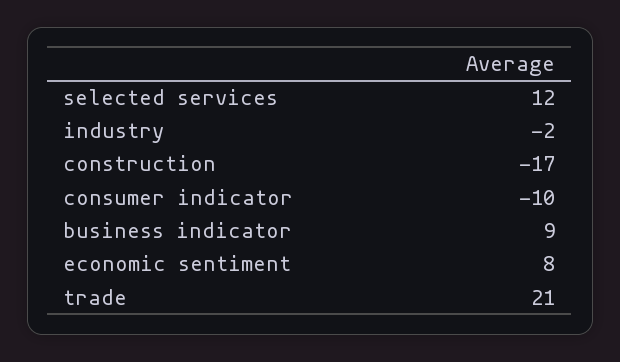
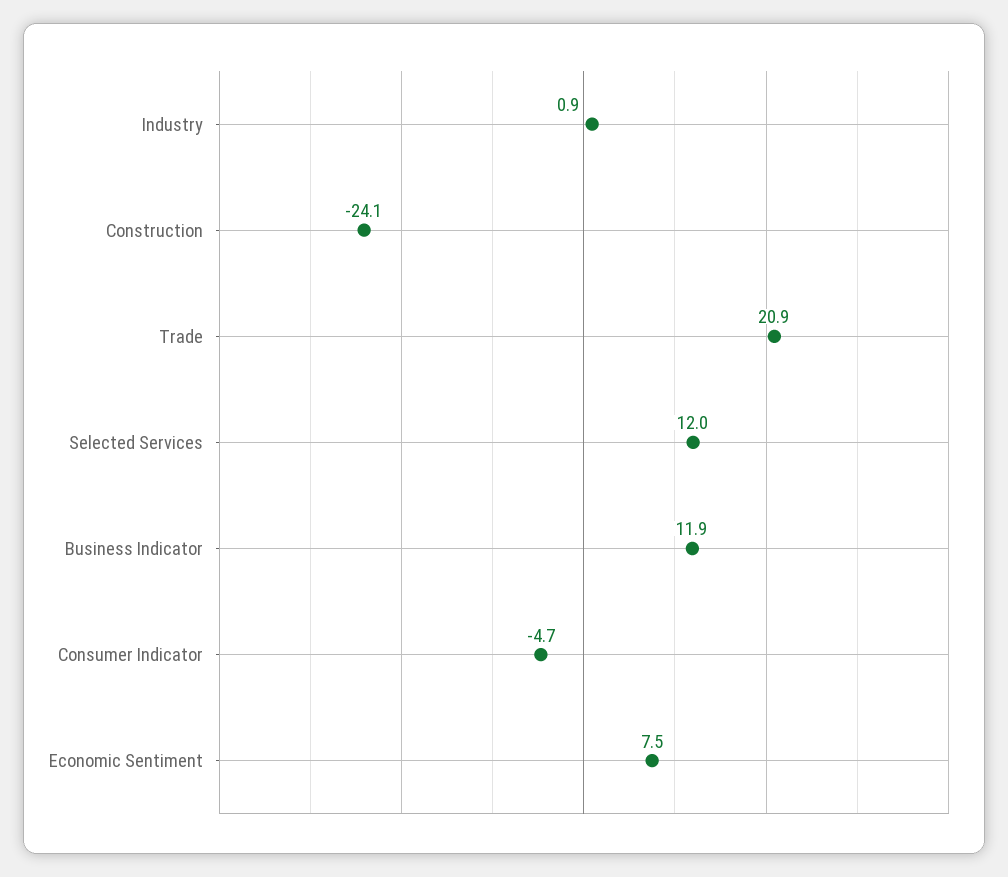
industry: -2 -> 0.9
construction: -17 -> -24.1
consumer indicator: -10 -> -4.7
business indicator: 9 -> 11.9

